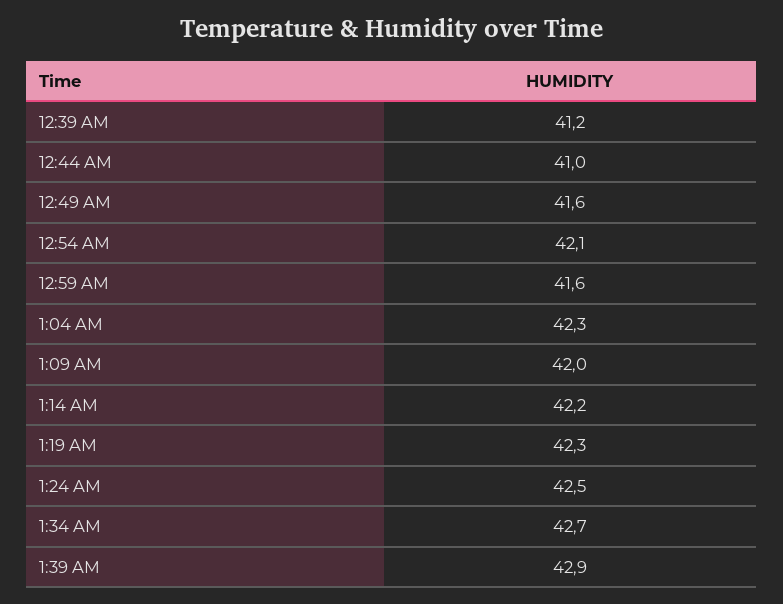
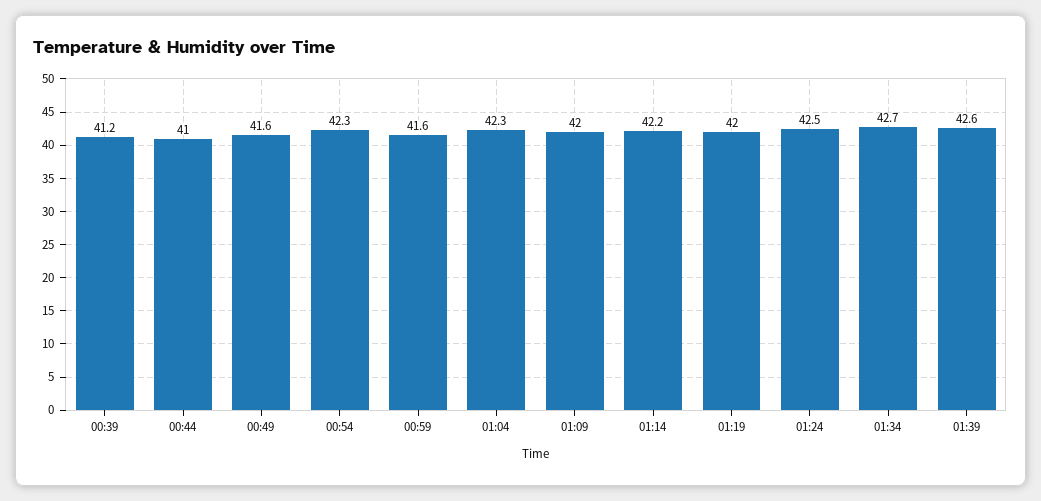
12:54 AM: 42.1 -> 42.3
1:19 AM: 42.3 -> 42
1:39 AM: 42.9 -> 42.6

